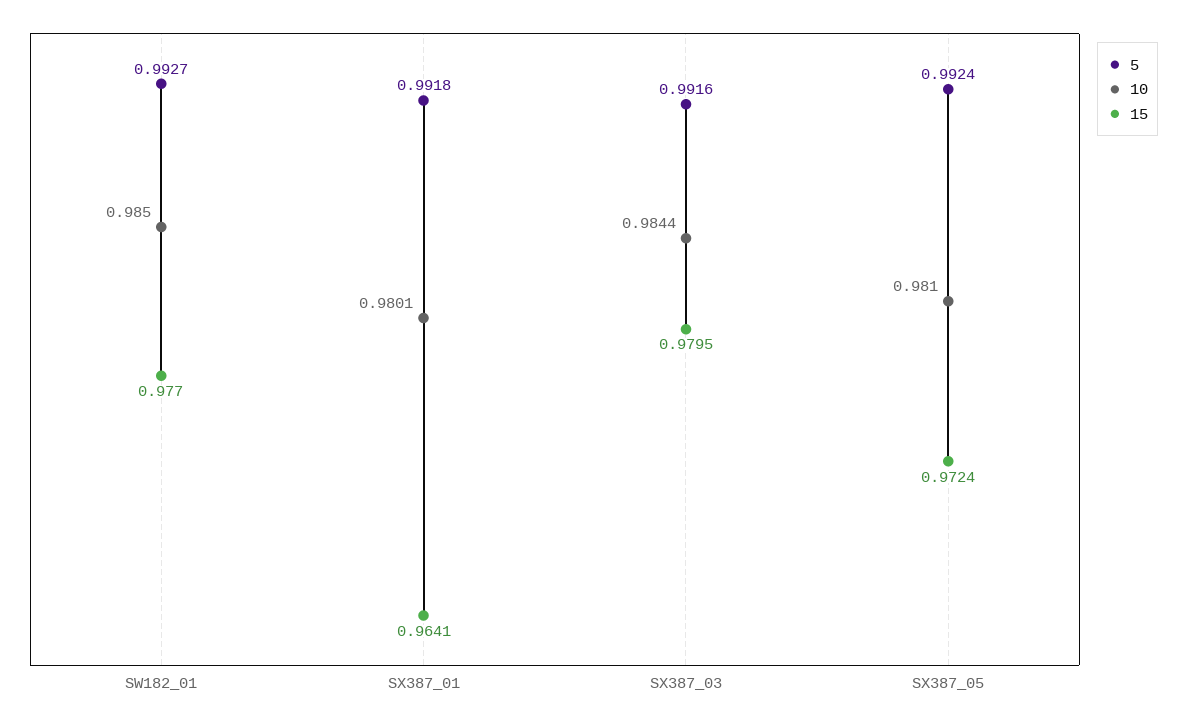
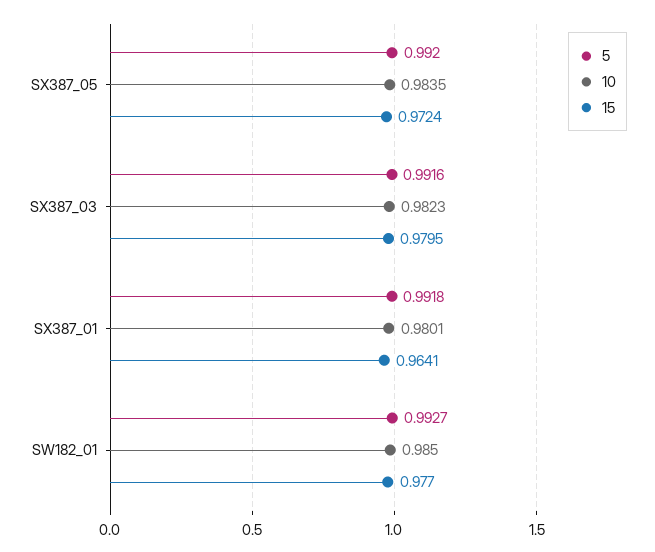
10, SX387_03: 0.9844 -> 0.9823
5, SX387_05: 0.9924 -> 0.992
10, SX387_05: 0.981 -> 0.9835

